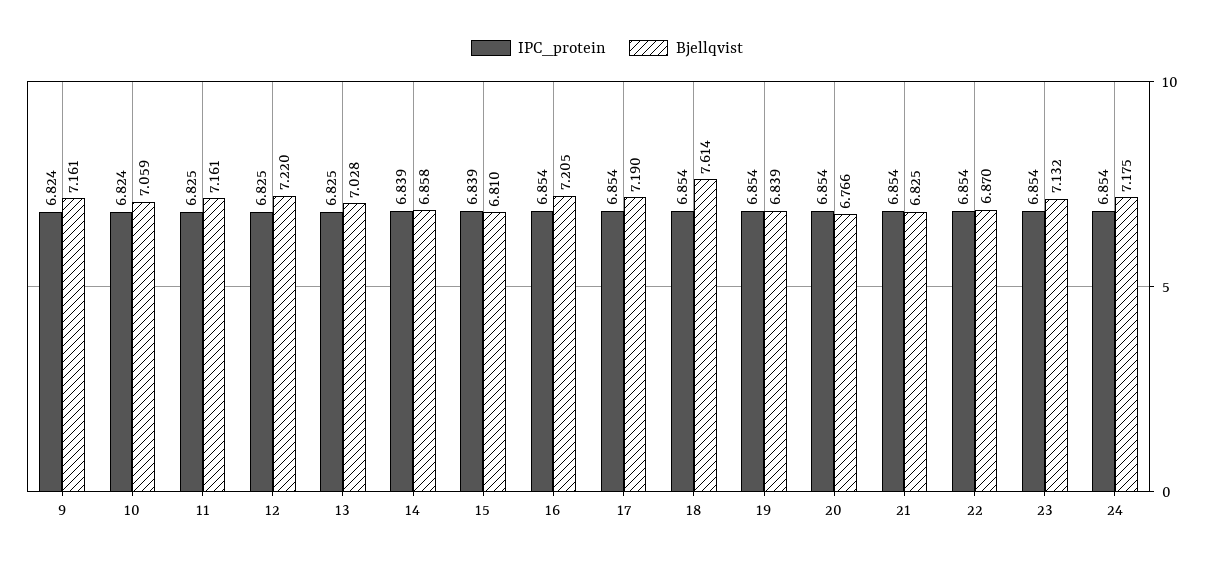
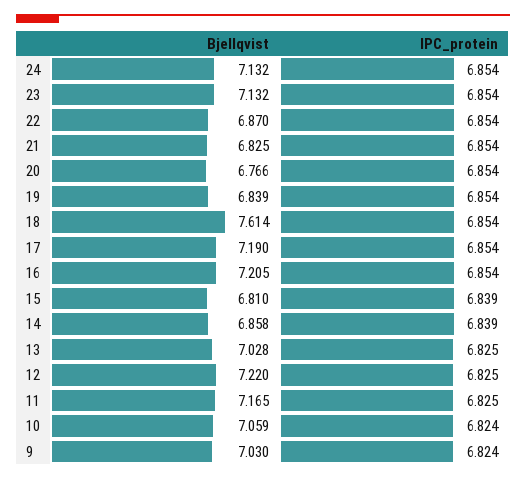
Bjellqvist, 9: 7.161 -> 7.03
Bjellqvist, 11: 7.161 -> 7.165
Bjellqvist, 24: 7.175 -> 7.132

